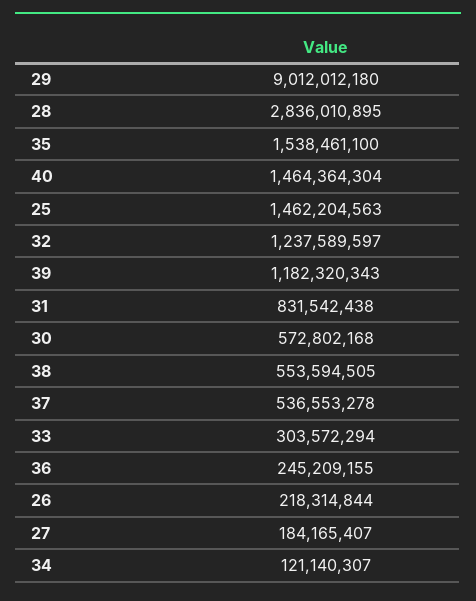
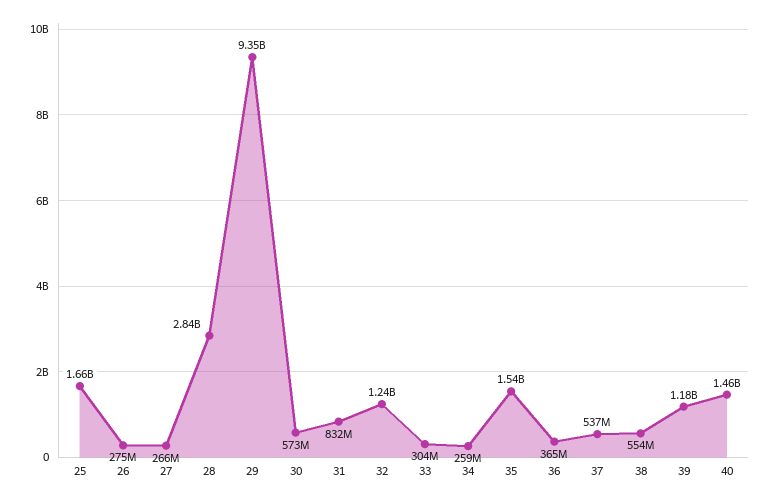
29: 9012012180 -> 9350000000
25: 1462204563 -> 1660000000
36: 245209155 -> 365000000
26: 218314844 -> 275000000
27: 184165407 -> 266000000
34: 121140307 -> 259000000

